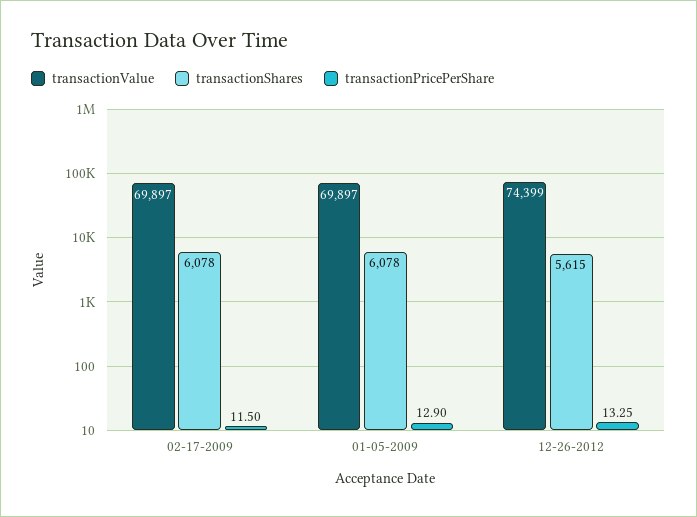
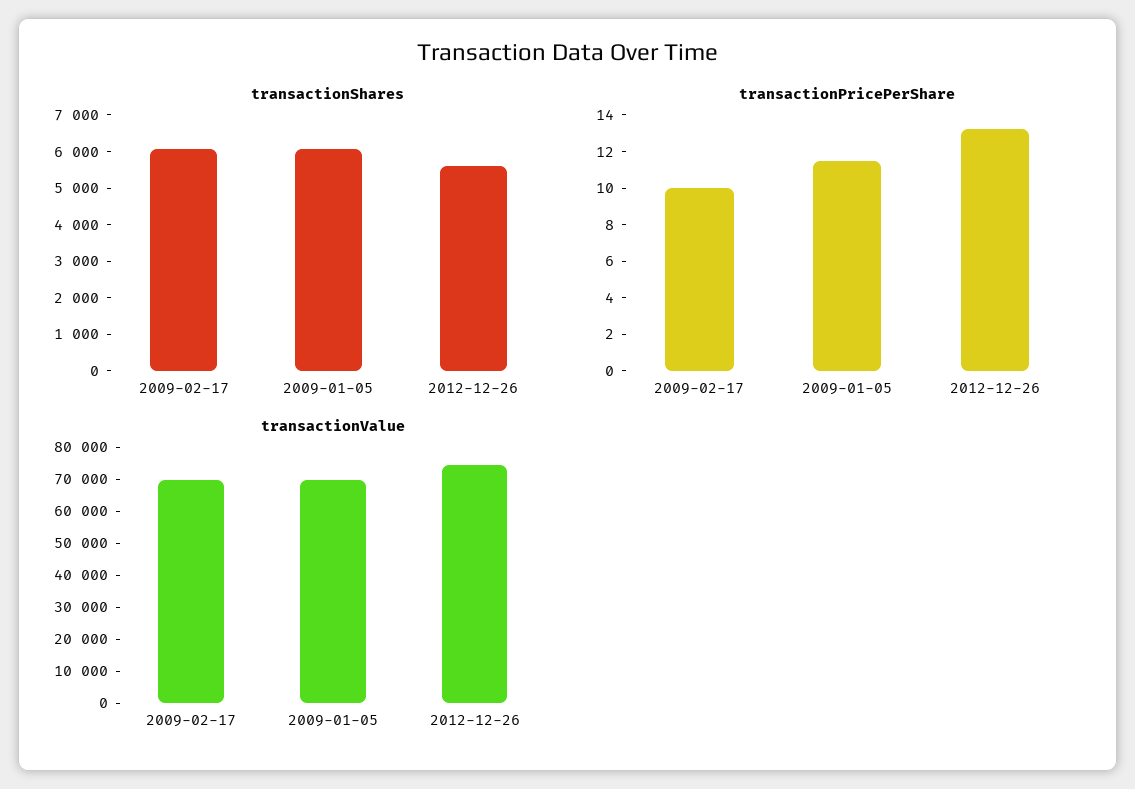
transactionPricePerShare, 02-17-2009: 11.5 -> 10
transactionPricePerShare, 01-05-2009: 12.9 -> 11.5

